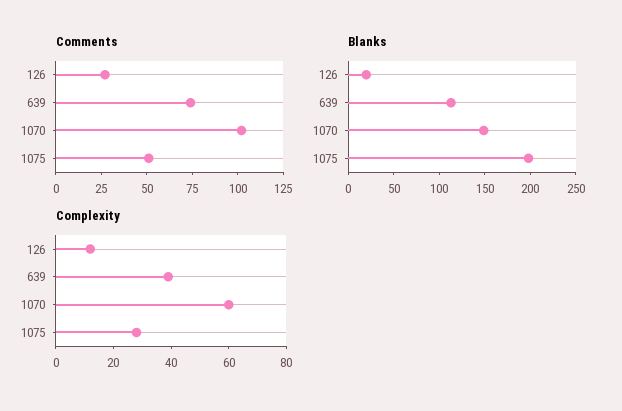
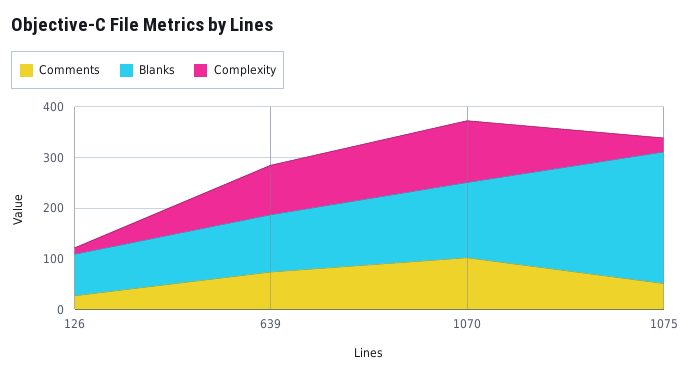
Blanks, 126: 20 -> 80
Blanks, 1075: 200 -> 260
Complexity, 639: 40 -> 100
Complexity, 1070: 60 -> 120

